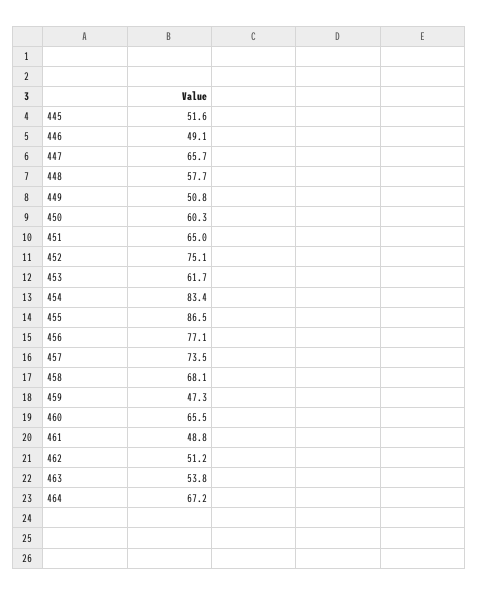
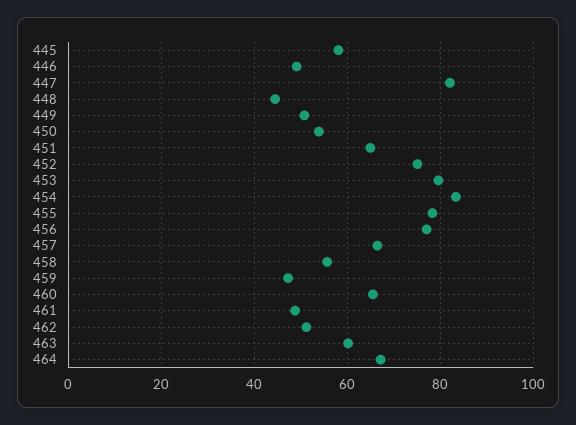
445: 51.6 -> 58
447: 65.7 -> 82
448: 57.7 -> 44
450: 60.3 -> 54
453: 61.7 -> 80
455: 86.5 -> 78
457: 73.5 -> 66
458: 68.1 -> 56
463: 53.8 -> 60

